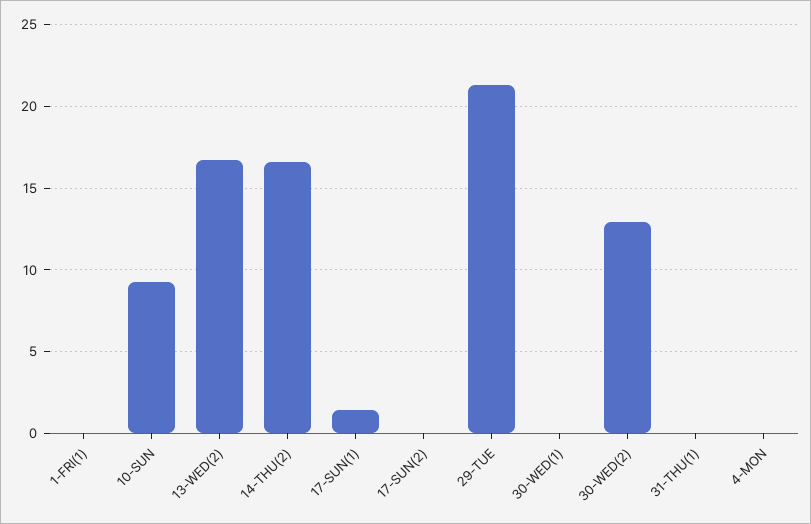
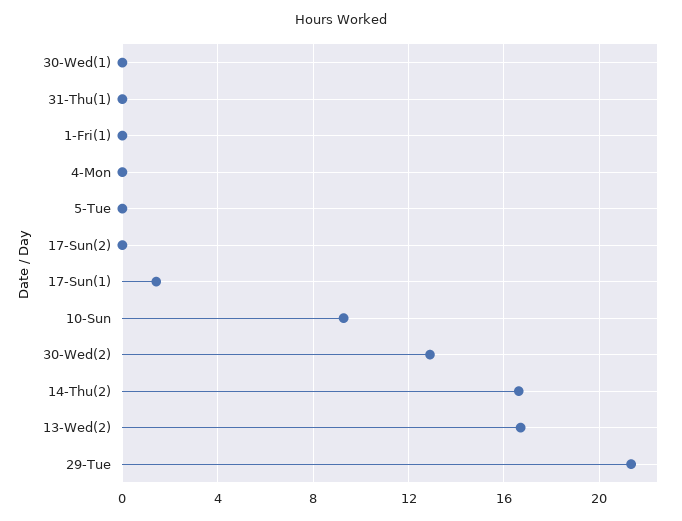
5-Tue: none -> 0

